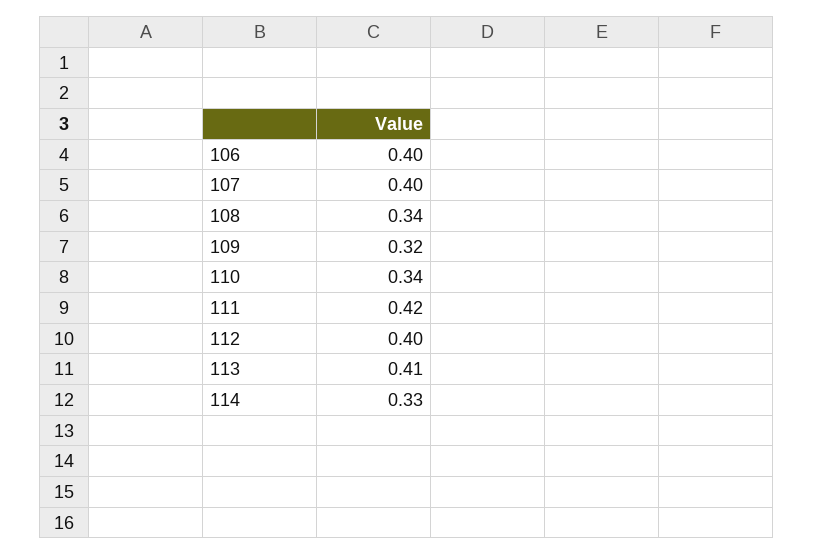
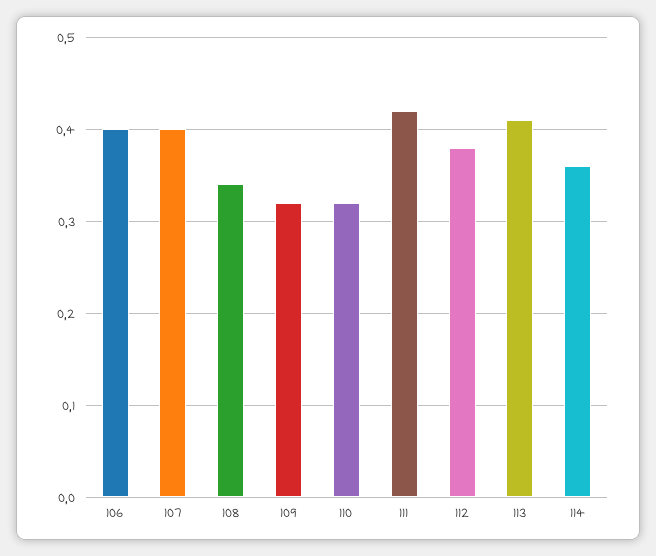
110: 0.34 -> 0.32
112: 0.4 -> 0.38
114: 0.33 -> 0.36

